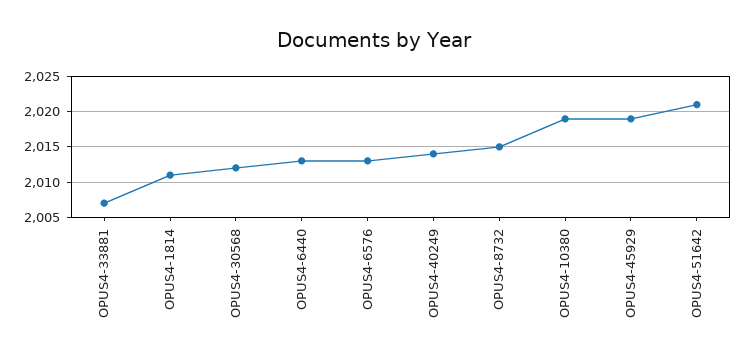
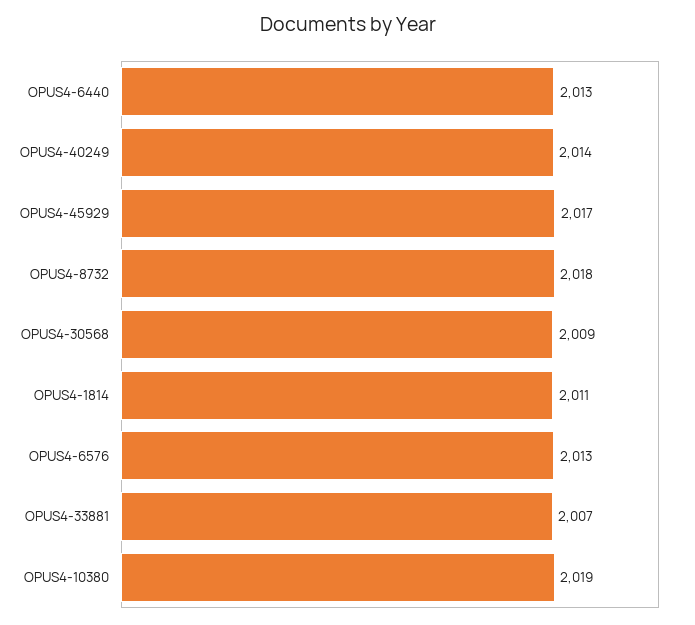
OPUS4-30568: 2012 -> 2009
OPUS4-8732: 2015 -> 2018
OPUS4-45929: 2019 -> 2017
OPUS4-51642: 2021 -> none

